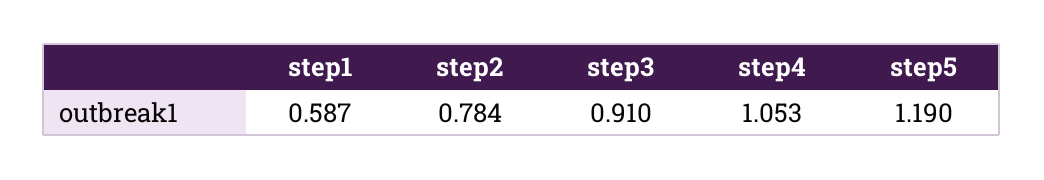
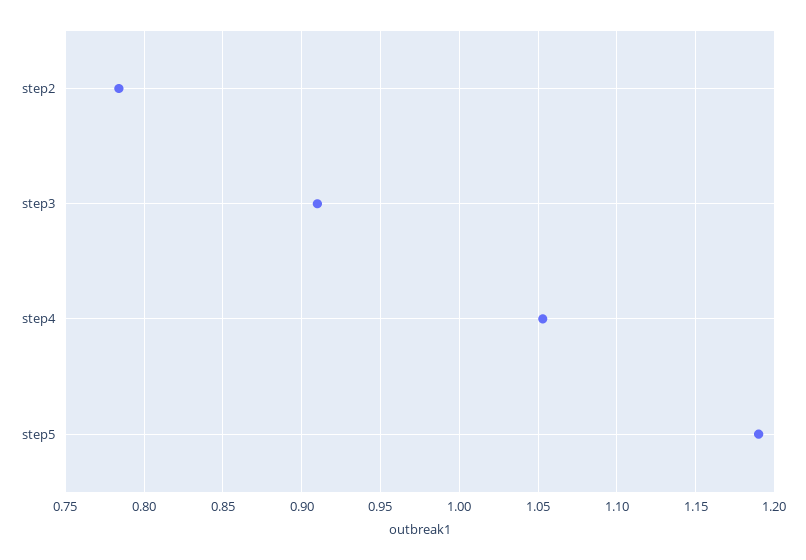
step1: 0.587 -> none

